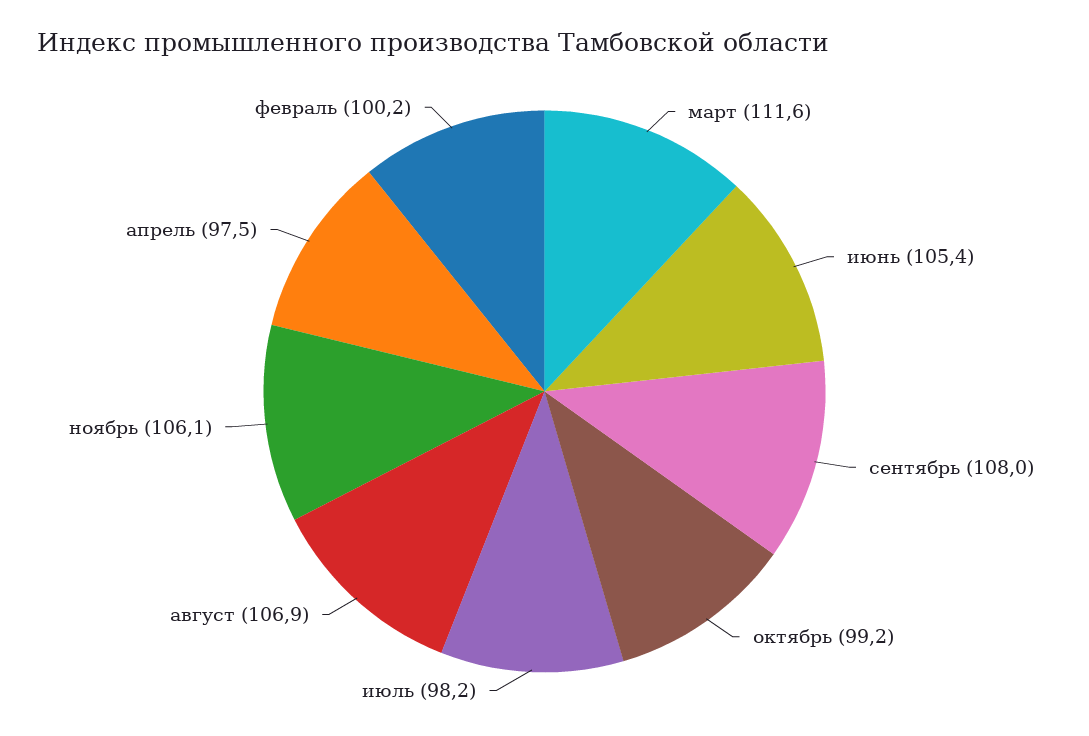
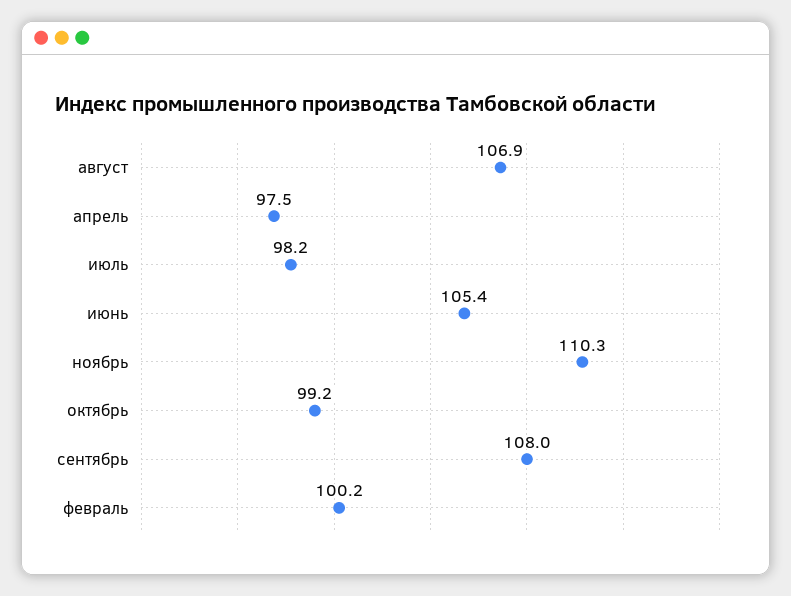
март: 111.6 -> none
ноябрь: 106.1 -> 110.3

